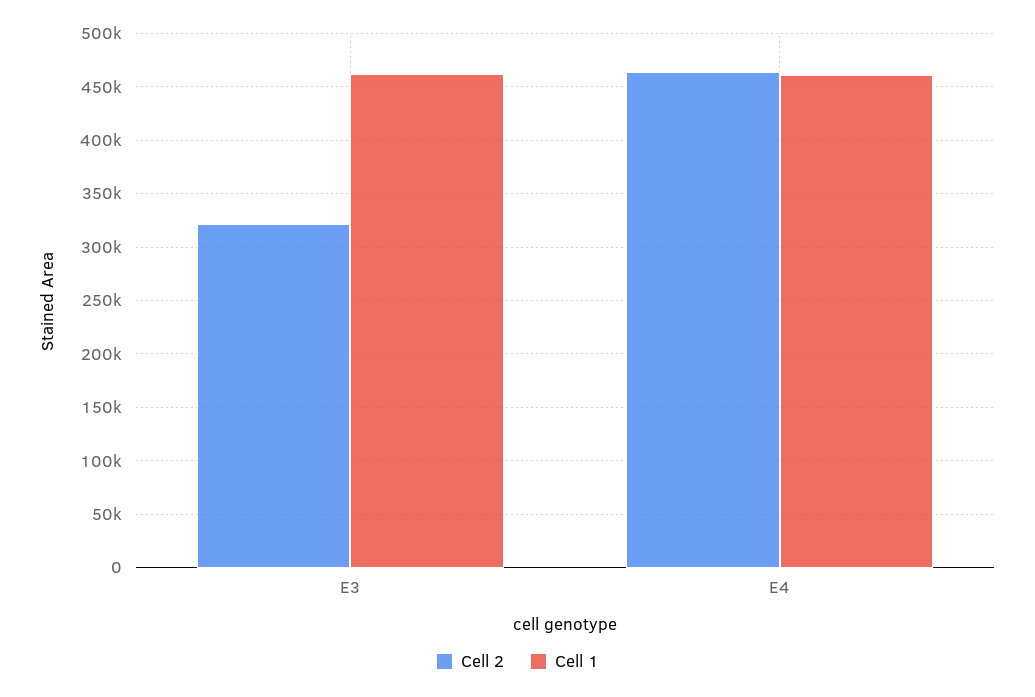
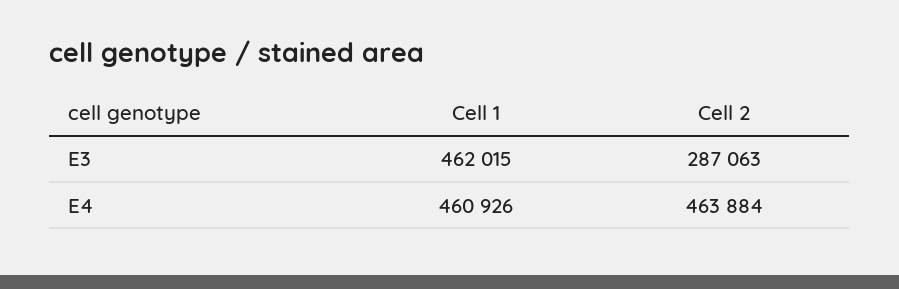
Cell 2, E3: 320000 -> 287063

